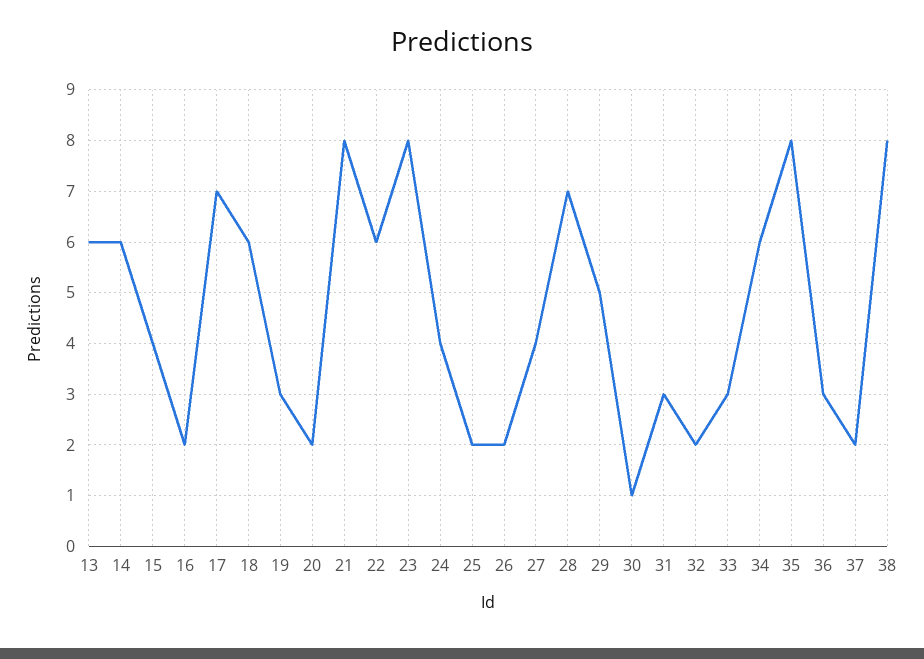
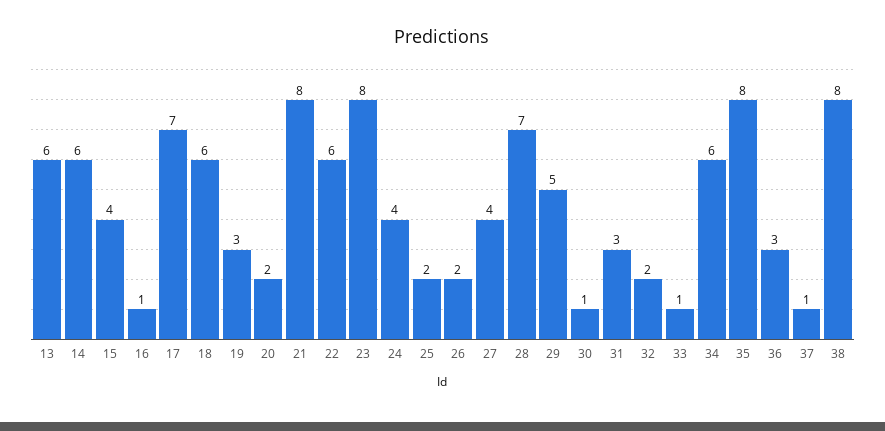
16: 2 -> 1
33: 3 -> 1
37: 2 -> 1

